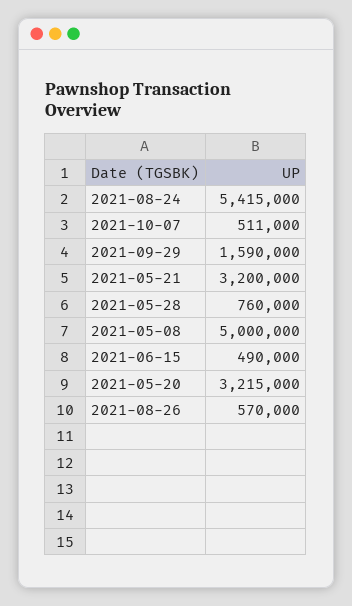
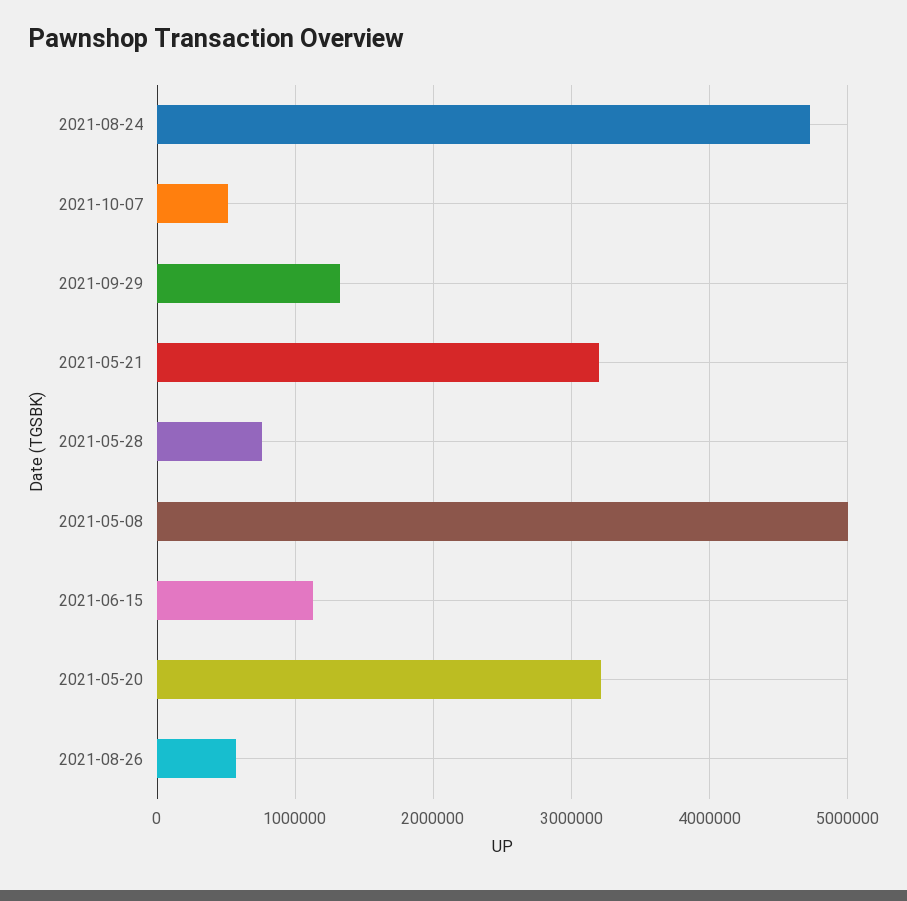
2021-08-24: 5415000 -> 4700000
2021-09-29: 1590000 -> 1300000
2021-06-15: 490000 -> 1100000

